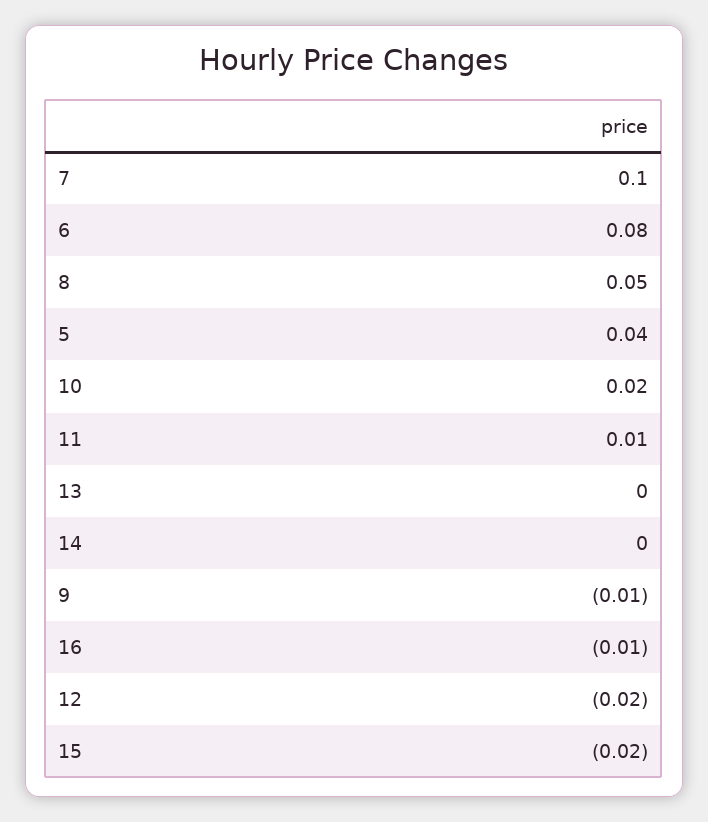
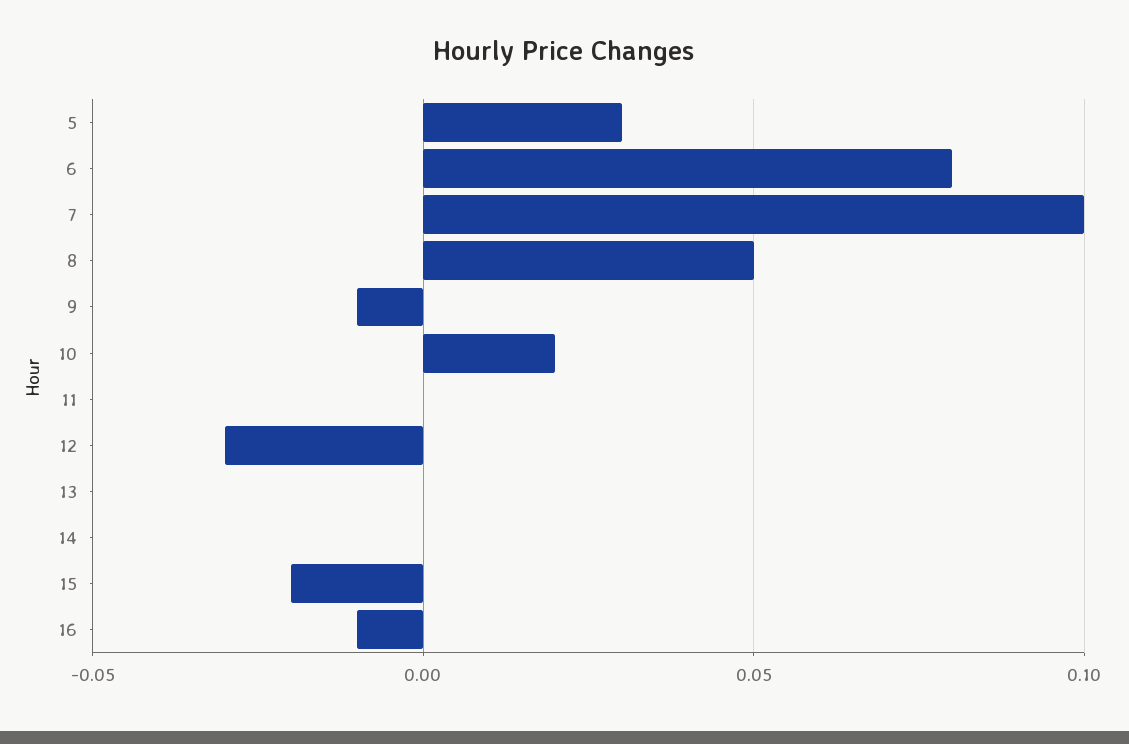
5: 0.04 -> 0.03
11: 0.01 -> 0
12: -0.02 -> -0.03

